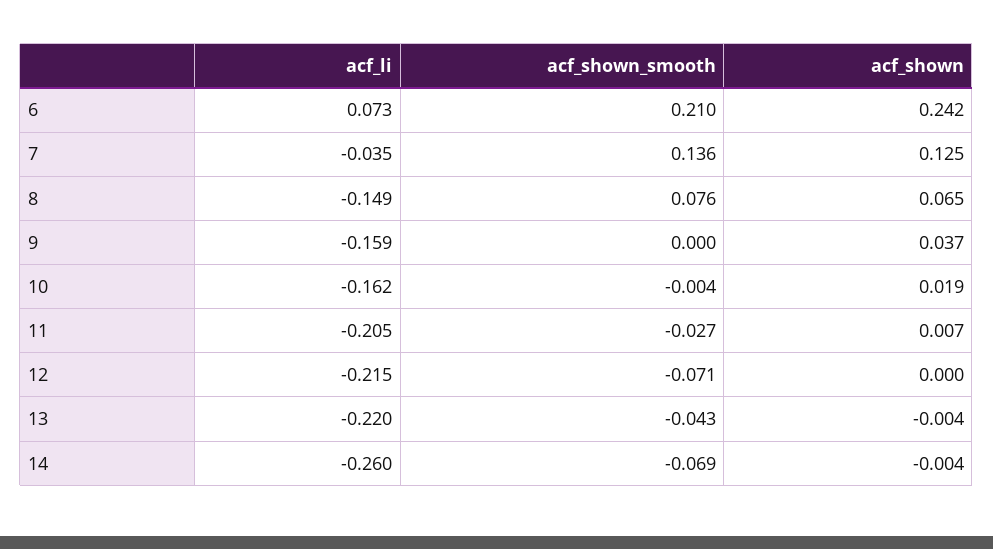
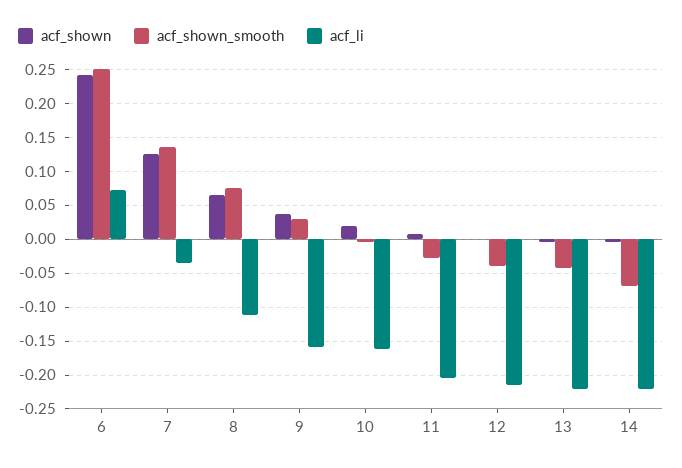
acf_shown_smooth, 6: 0.21 -> 0.25
acf_li, 8: -0.149 -> -0.11
acf_shown_smooth, 9: 0 -> 0.03
acf_shown_smooth, 12: -0.071 -> -0.04
acf_li, 14: -0.26 -> -0.22

